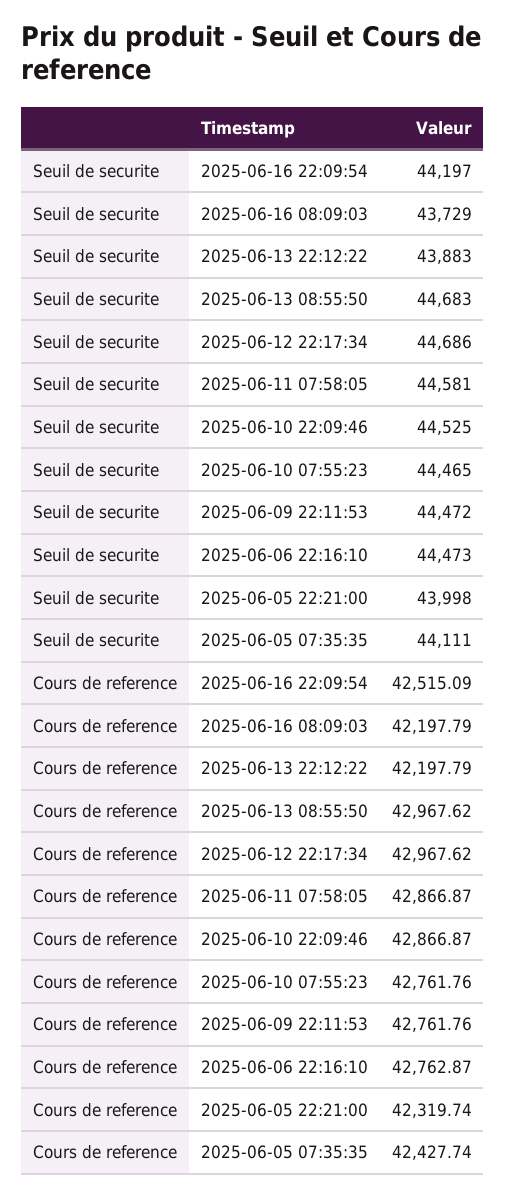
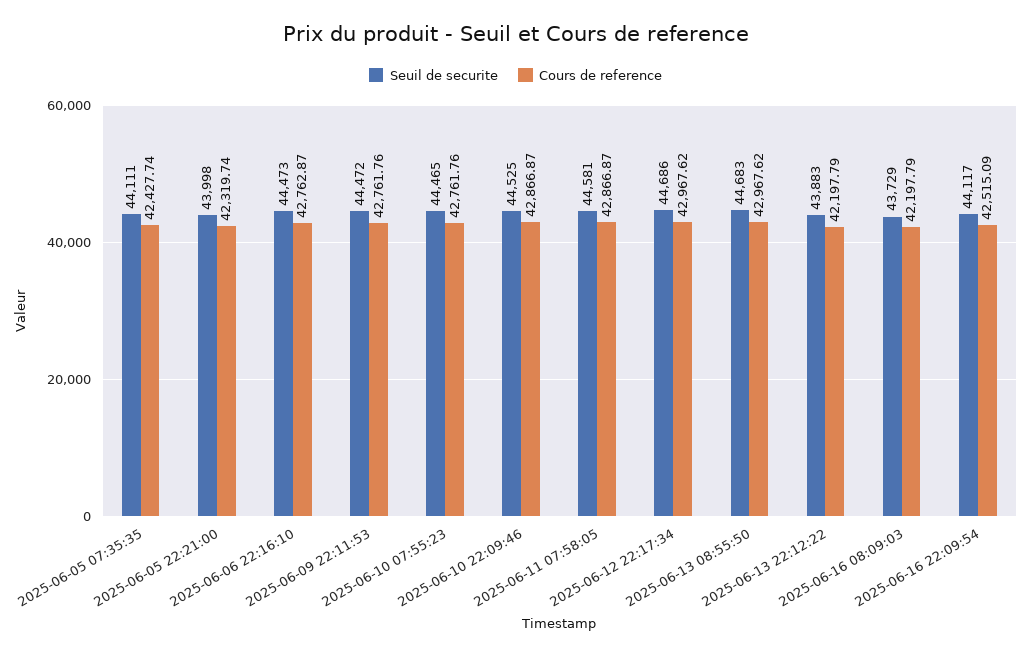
Seuil de securite, 2025-06-16 22:09:54: 44197 -> 44117

